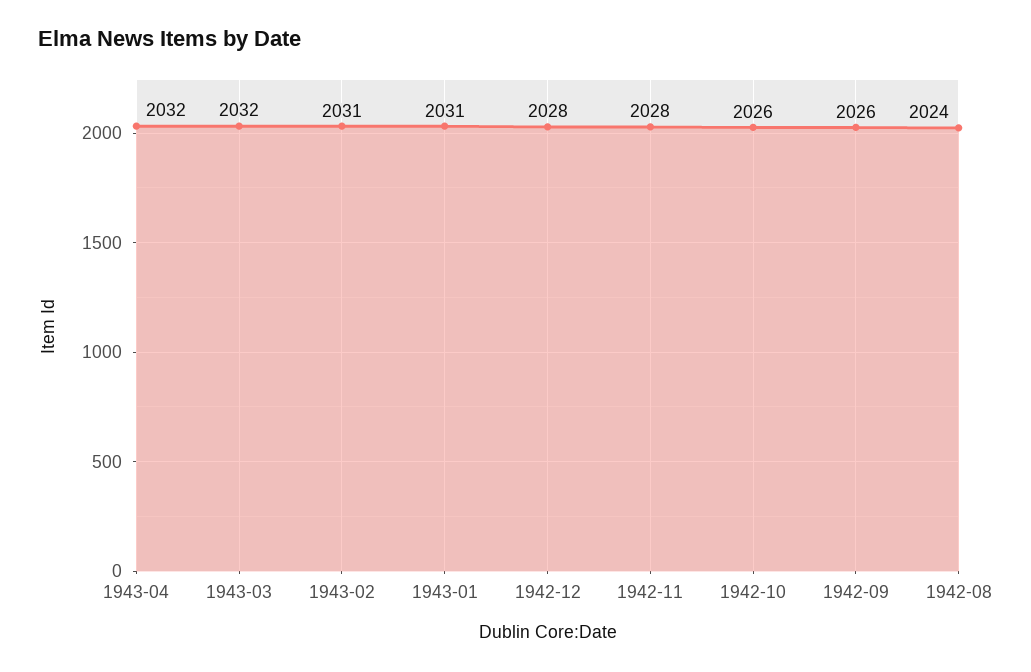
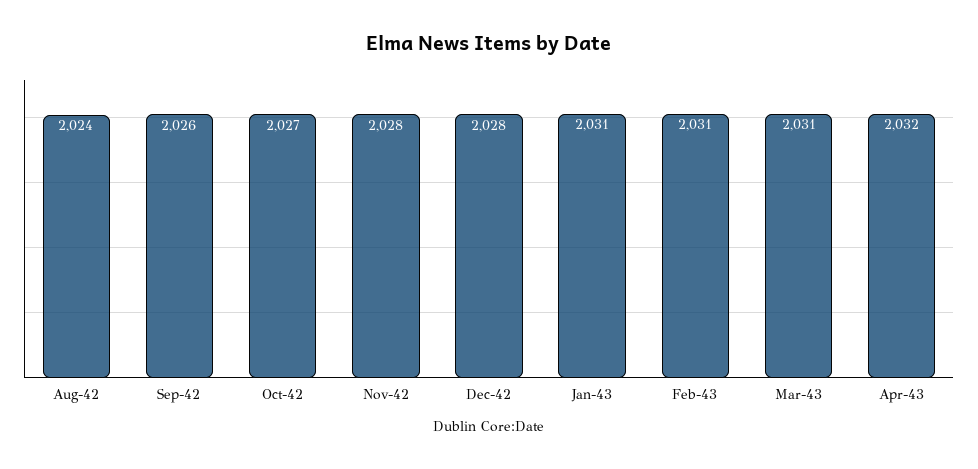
1943-03: 2032 -> 2031
1942-10: 2026 -> 2027

